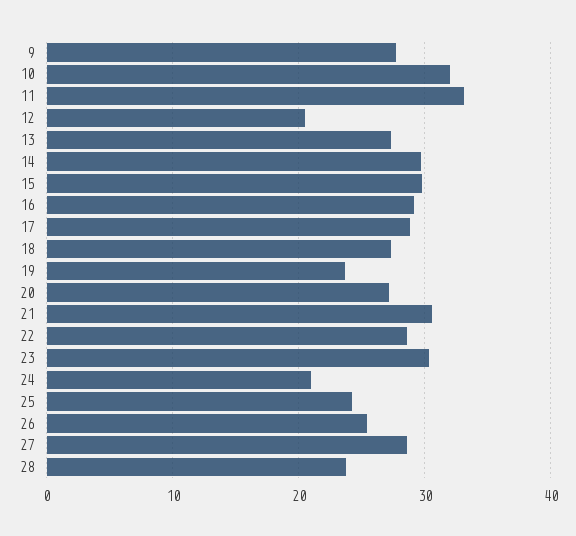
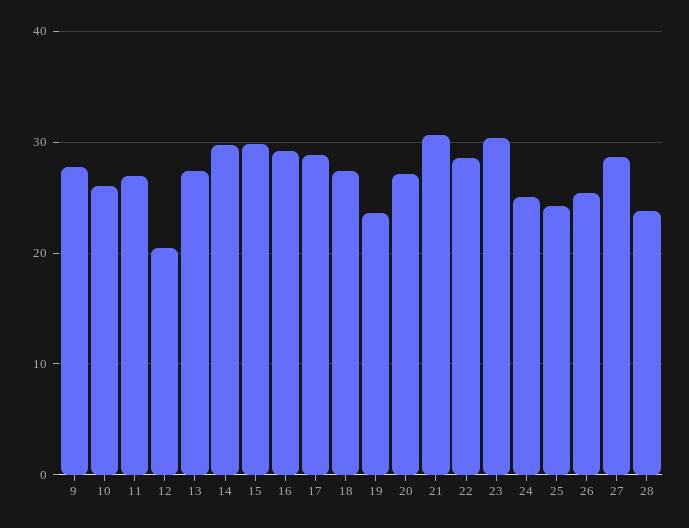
10: 32 -> 26
11: 33 -> 27
24: 21 -> 25

